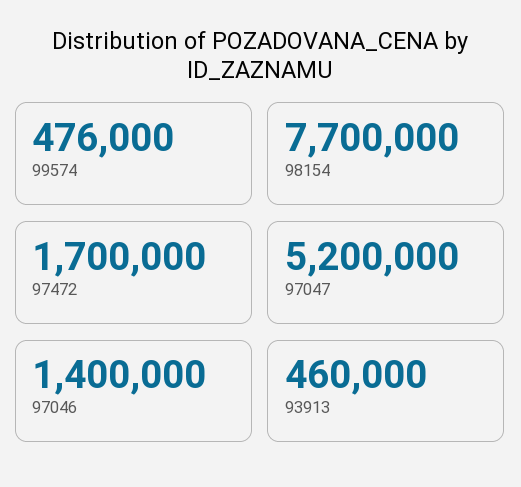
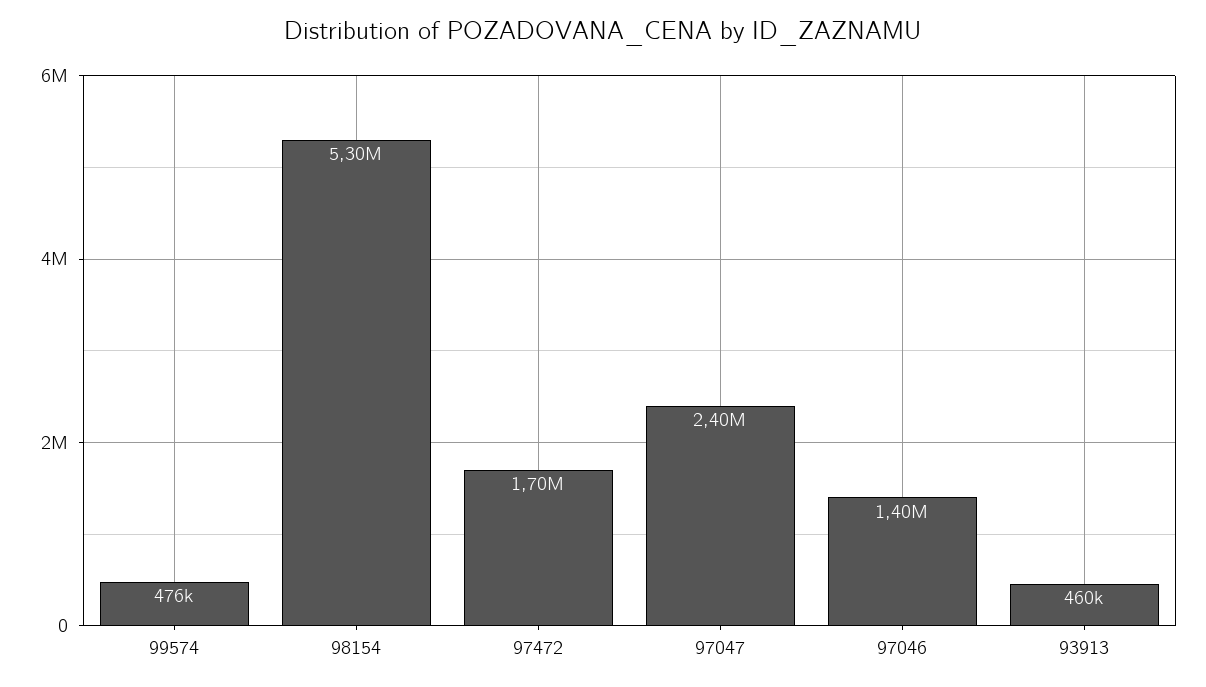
98154: 7700000 -> 5300000
97047: 5200000 -> 2400000

